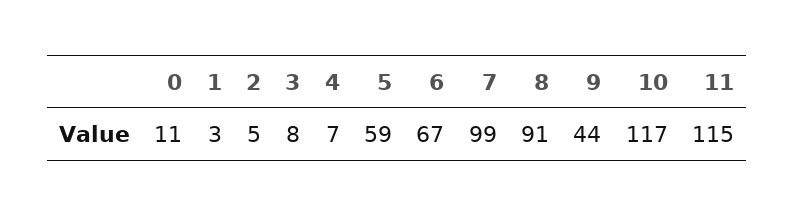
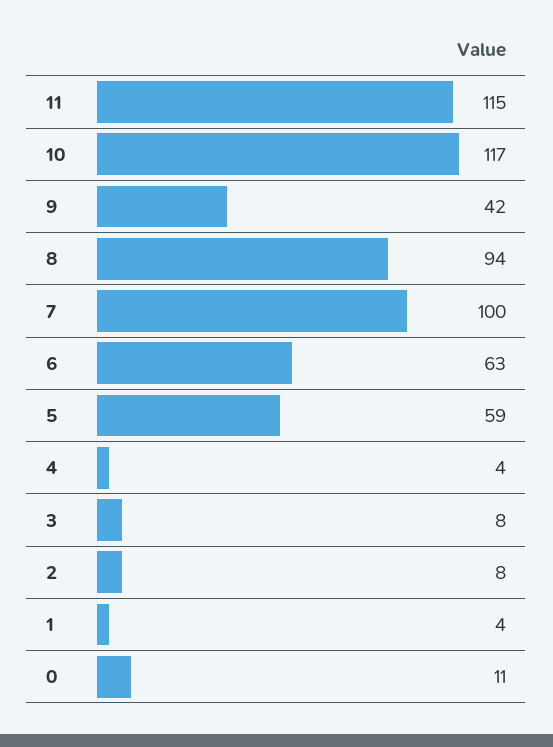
1: 3 -> 4
2: 5 -> 8
4: 7 -> 4
6: 67 -> 63
7: 99 -> 100
8: 91 -> 94
9: 44 -> 42

